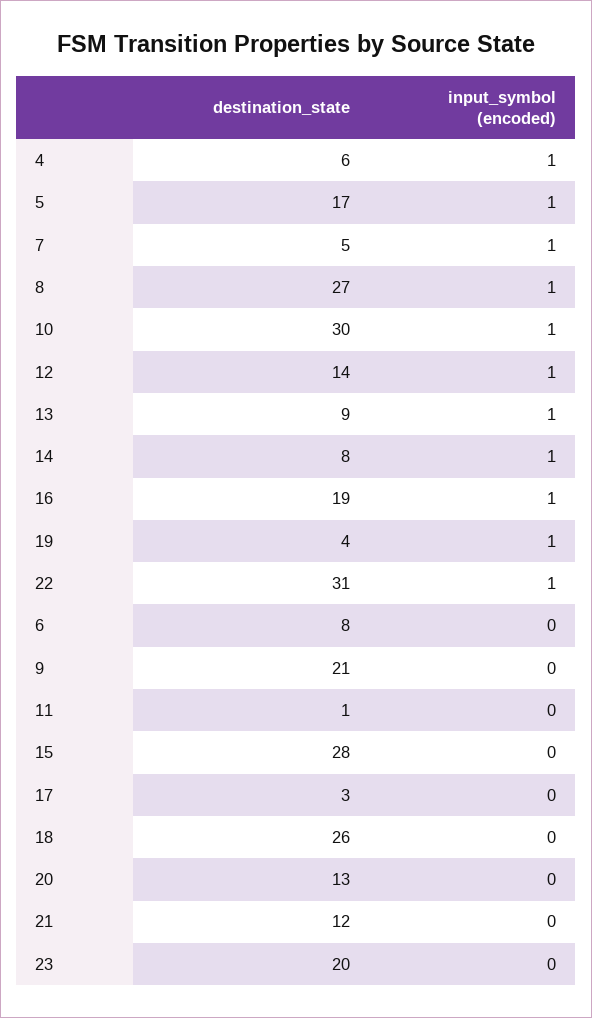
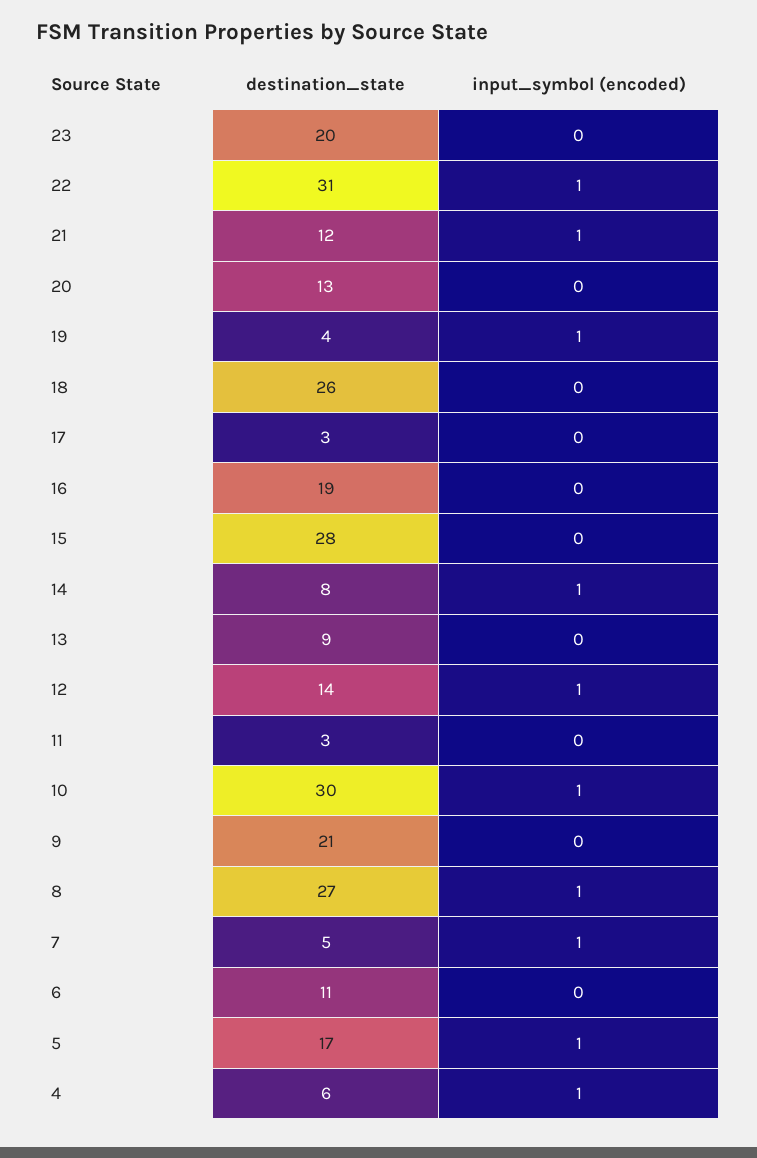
input_symbol (encoded), 13: 1 -> 0
input_symbol (encoded), 16: 1 -> 0
destination_state, 6: 8 -> 11
destination_state, 11: 1 -> 3
input_symbol (encoded), 21: 0 -> 1

